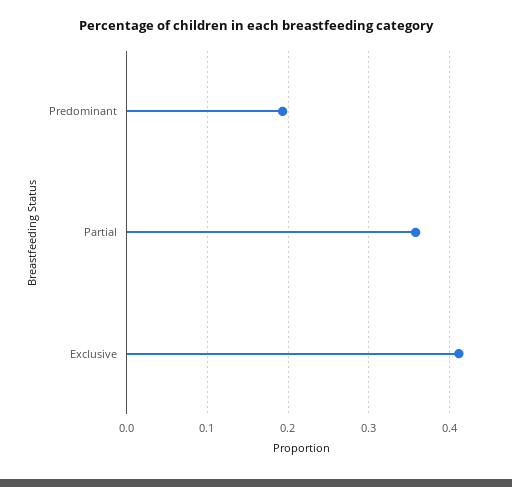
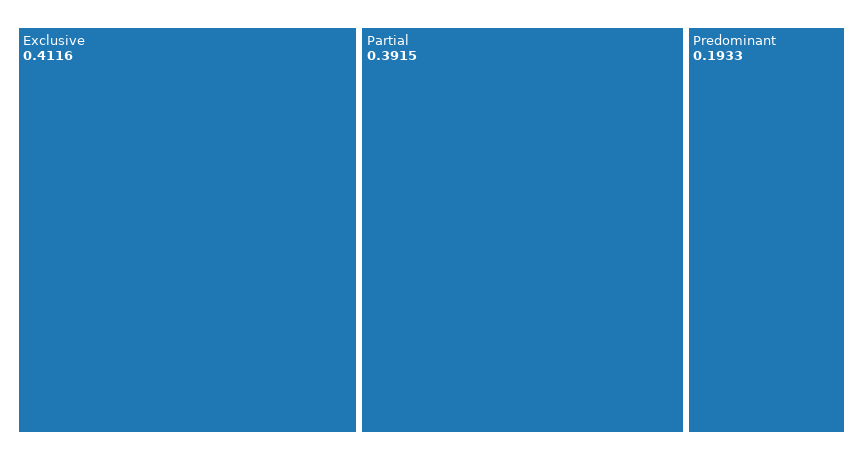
Partial: 0.36 -> 0.3915

